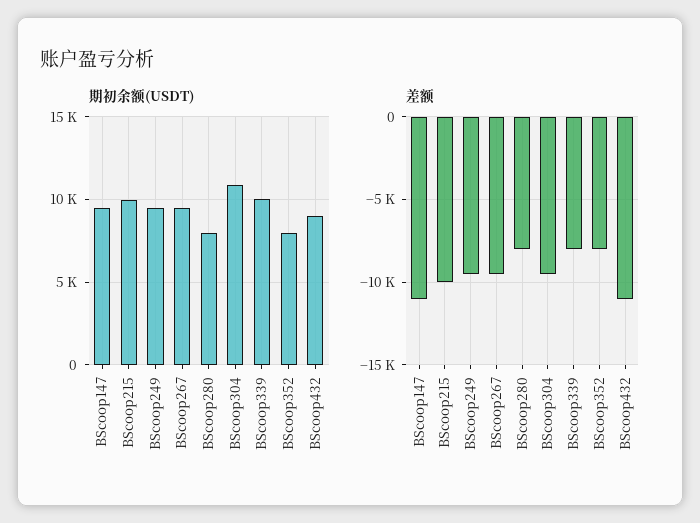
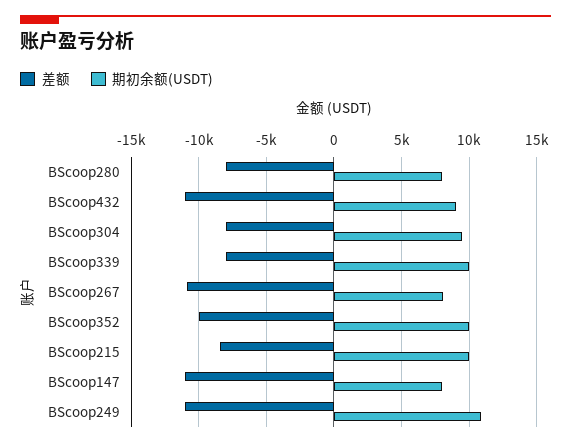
期初余额(USDT), BScoop147: 9500 -> 8000
期初余额(USDT), BScoop249: 9500 -> 11000
期初余额(USDT), BScoop267: 9500 -> 8000
期初余额(USDT), BScoop304: 11000 -> 9500
期初余额(USDT), BScoop352: 8000 -> 10000
差额, BScoop215: -10000 -> -8500
差额, BScoop249: -9500 -> -11000
差额, BScoop267: -9500 -> -11000
差额, BScoop304: -9500 -> -8000
差额, BScoop352: -8000 -> -10000

